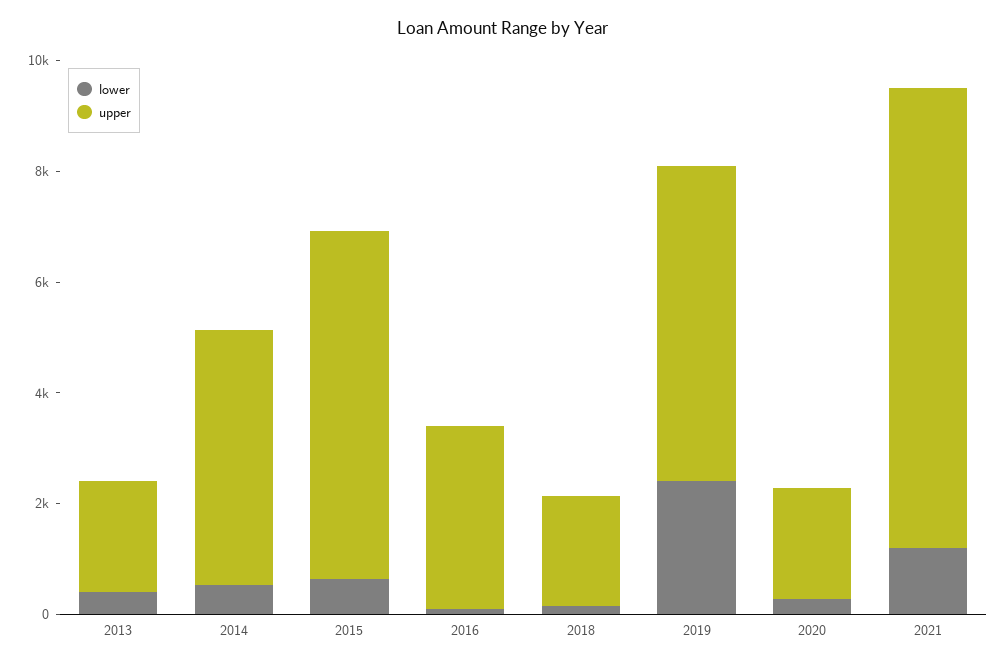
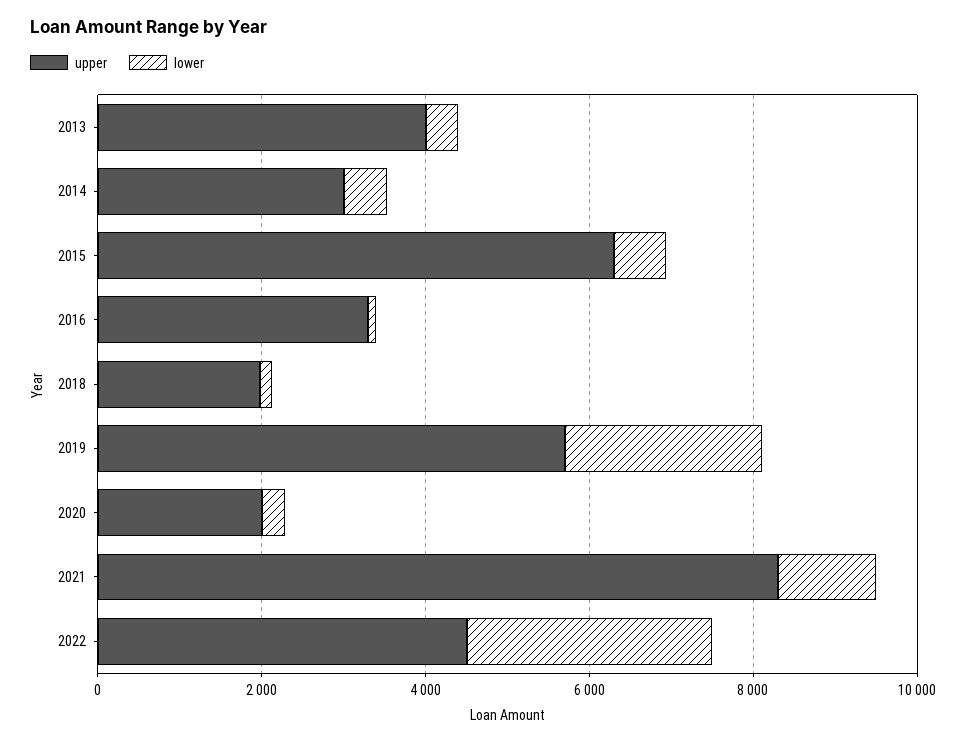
upper, 2013: 2000 -> 4000
upper, 2014: 4500 -> 3000
upper, 2022: none -> 4500
lower, 2022: none -> 3000

